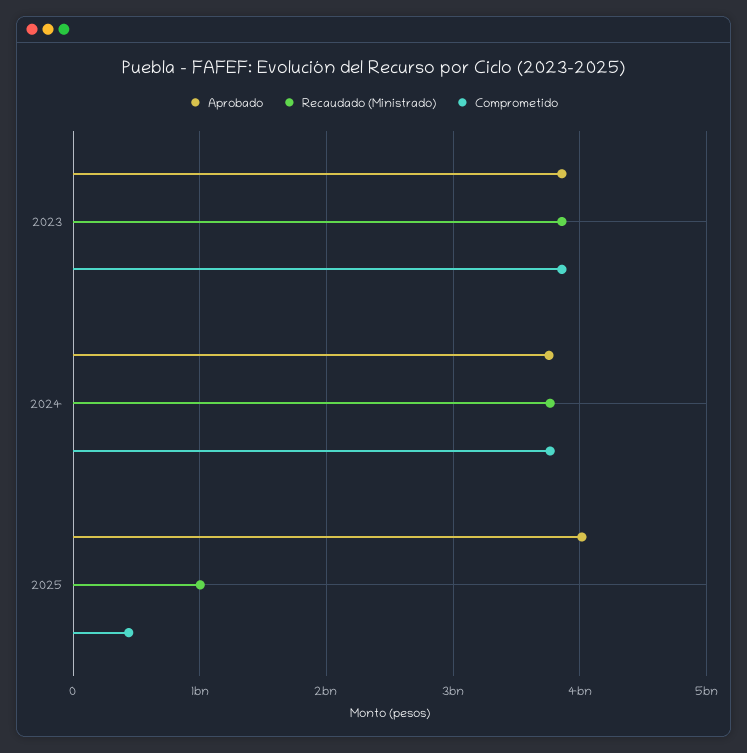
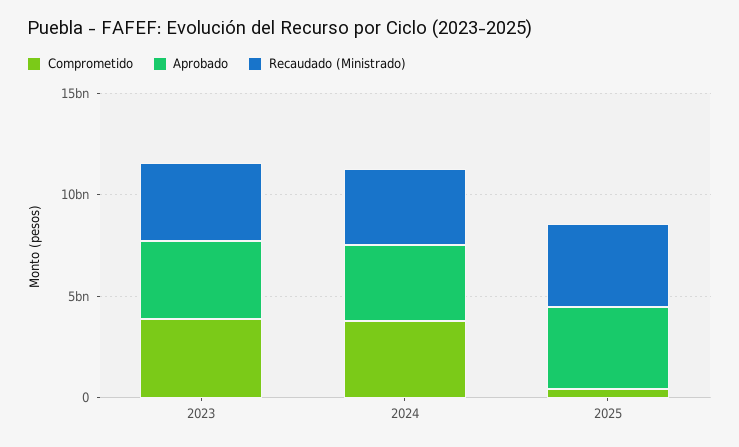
Recaudado (Ministrado), 2025: 1000000000 -> 4000000000

